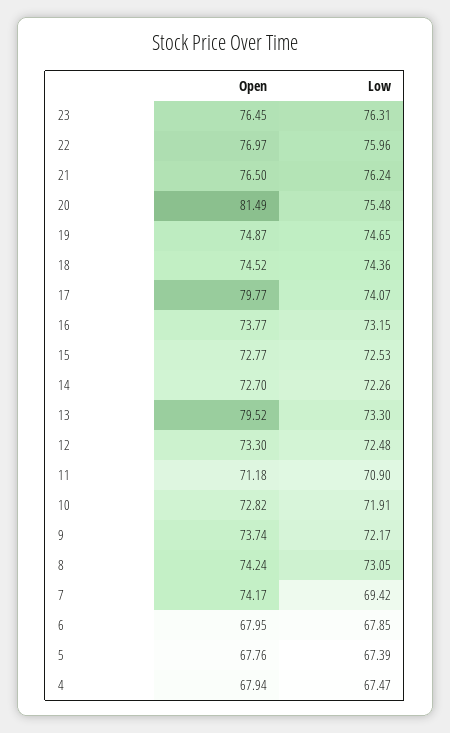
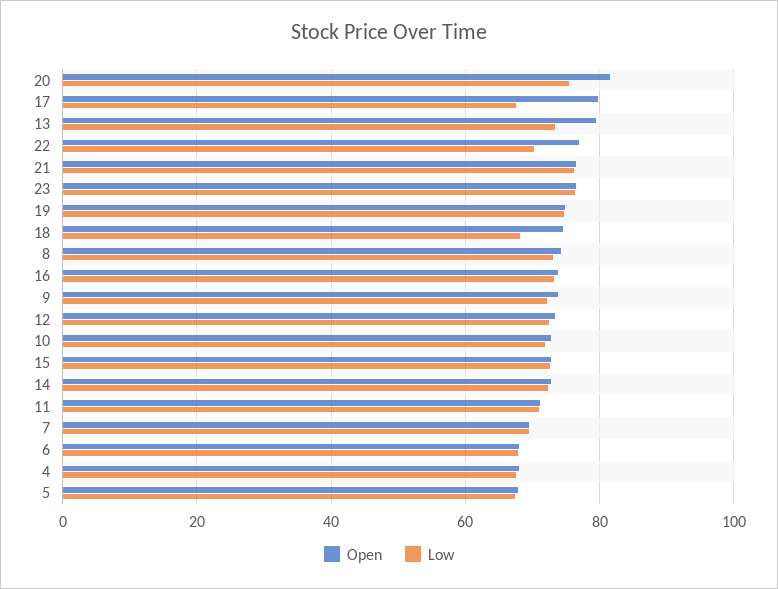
Low, 22: 75.96 -> 70
Low, 18: 74.36 -> 68
Low, 17: 74.07 -> 68
Open, 7: 74.17 -> 70

